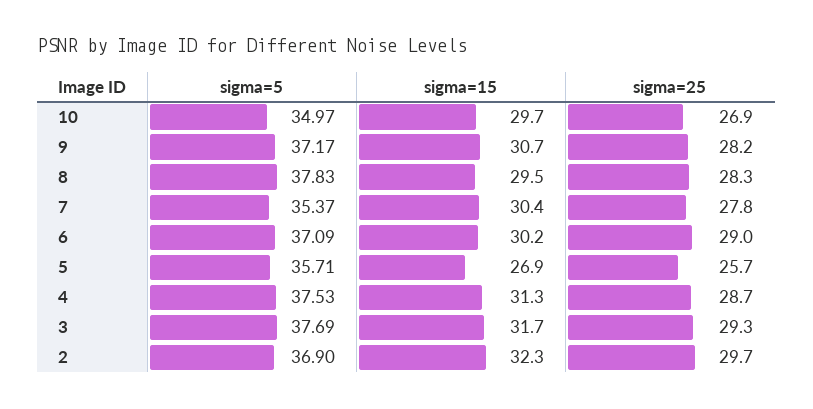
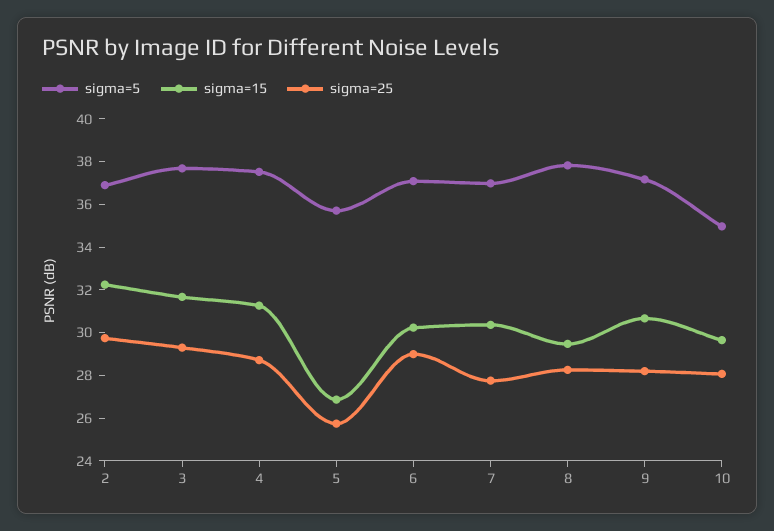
sigma=25, 10: 26.9 -> 28
sigma=5, 7: 35.37 -> 37

